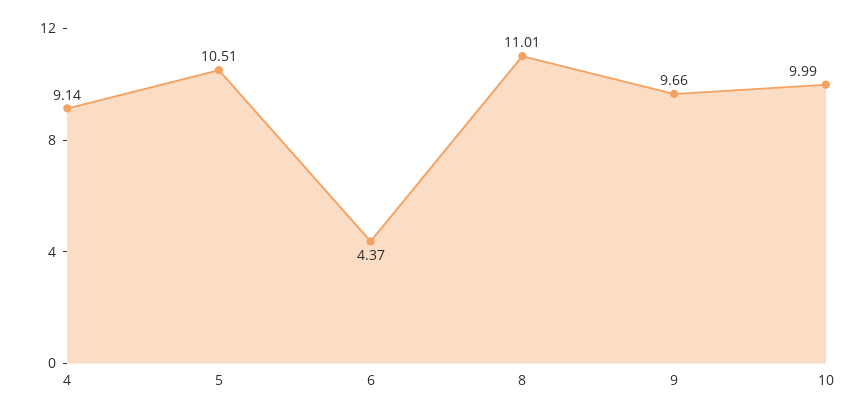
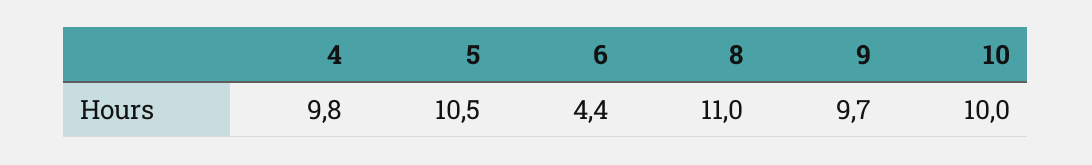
4: 9.14 -> 9.8

